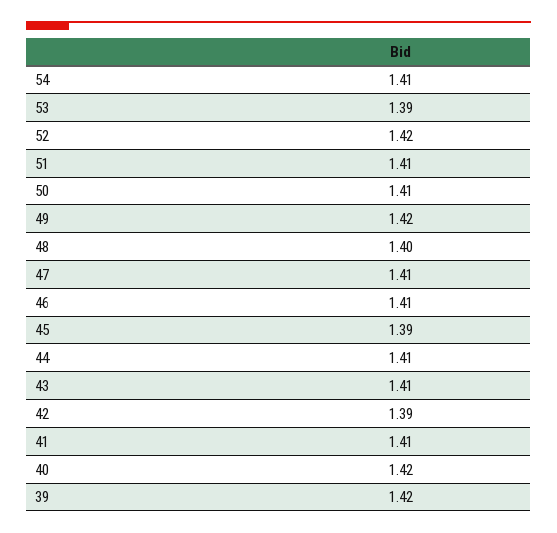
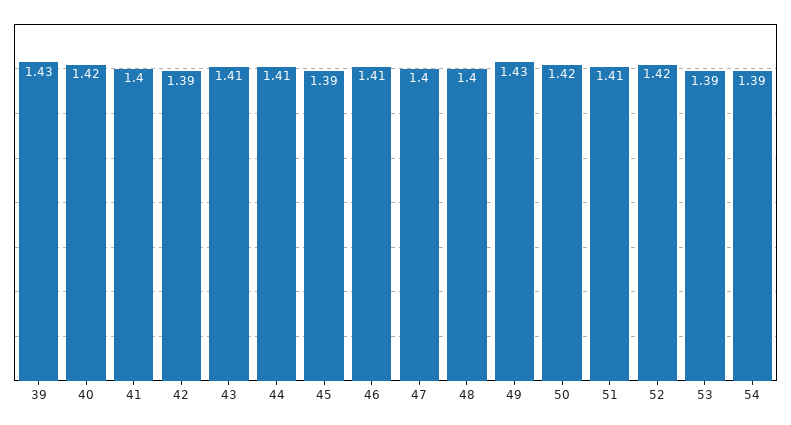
54: 1.41 -> 1.39
50: 1.41 -> 1.42
49: 1.42 -> 1.43
47: 1.41 -> 1.4
41: 1.41 -> 1.4
39: 1.42 -> 1.43

